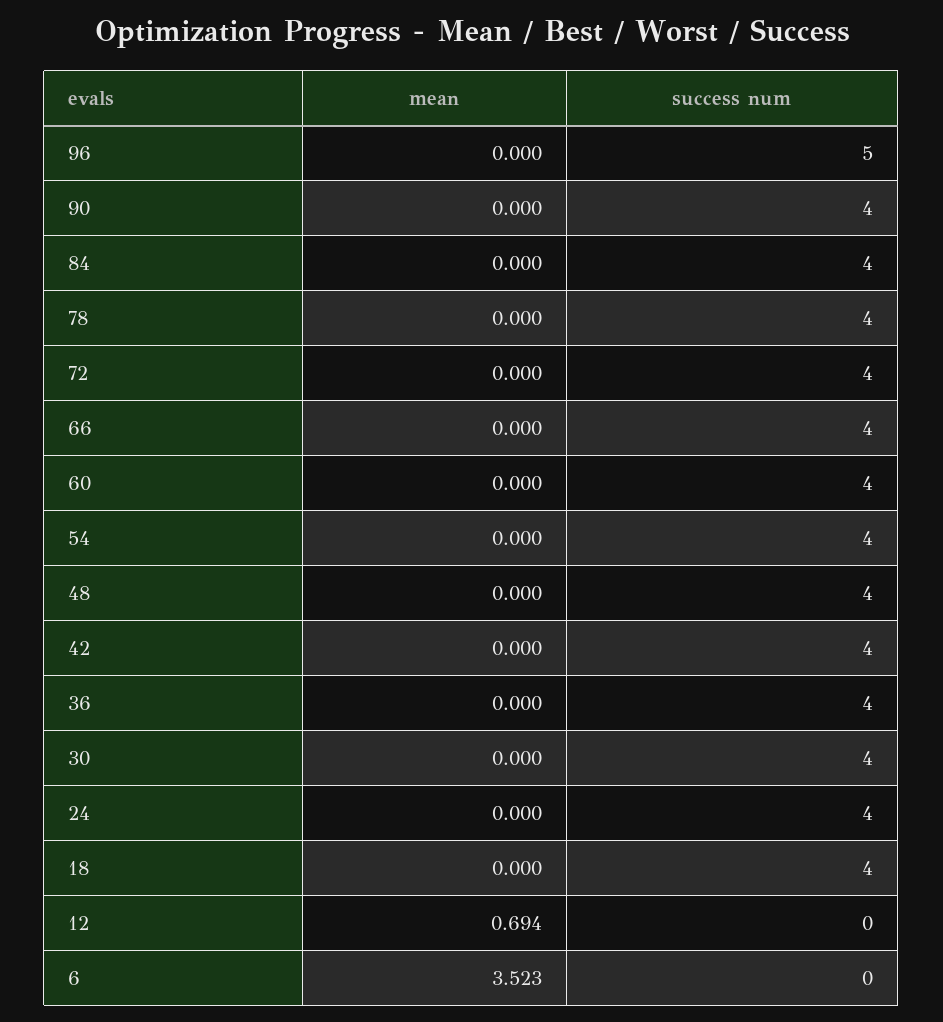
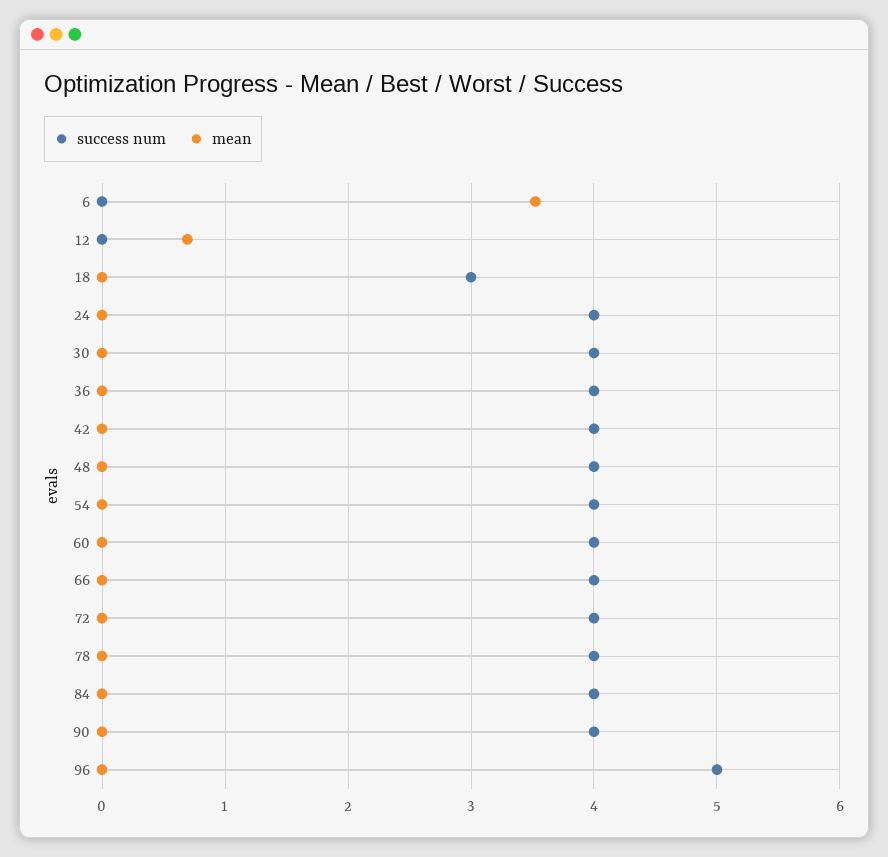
success num, 18: 4 -> 3

